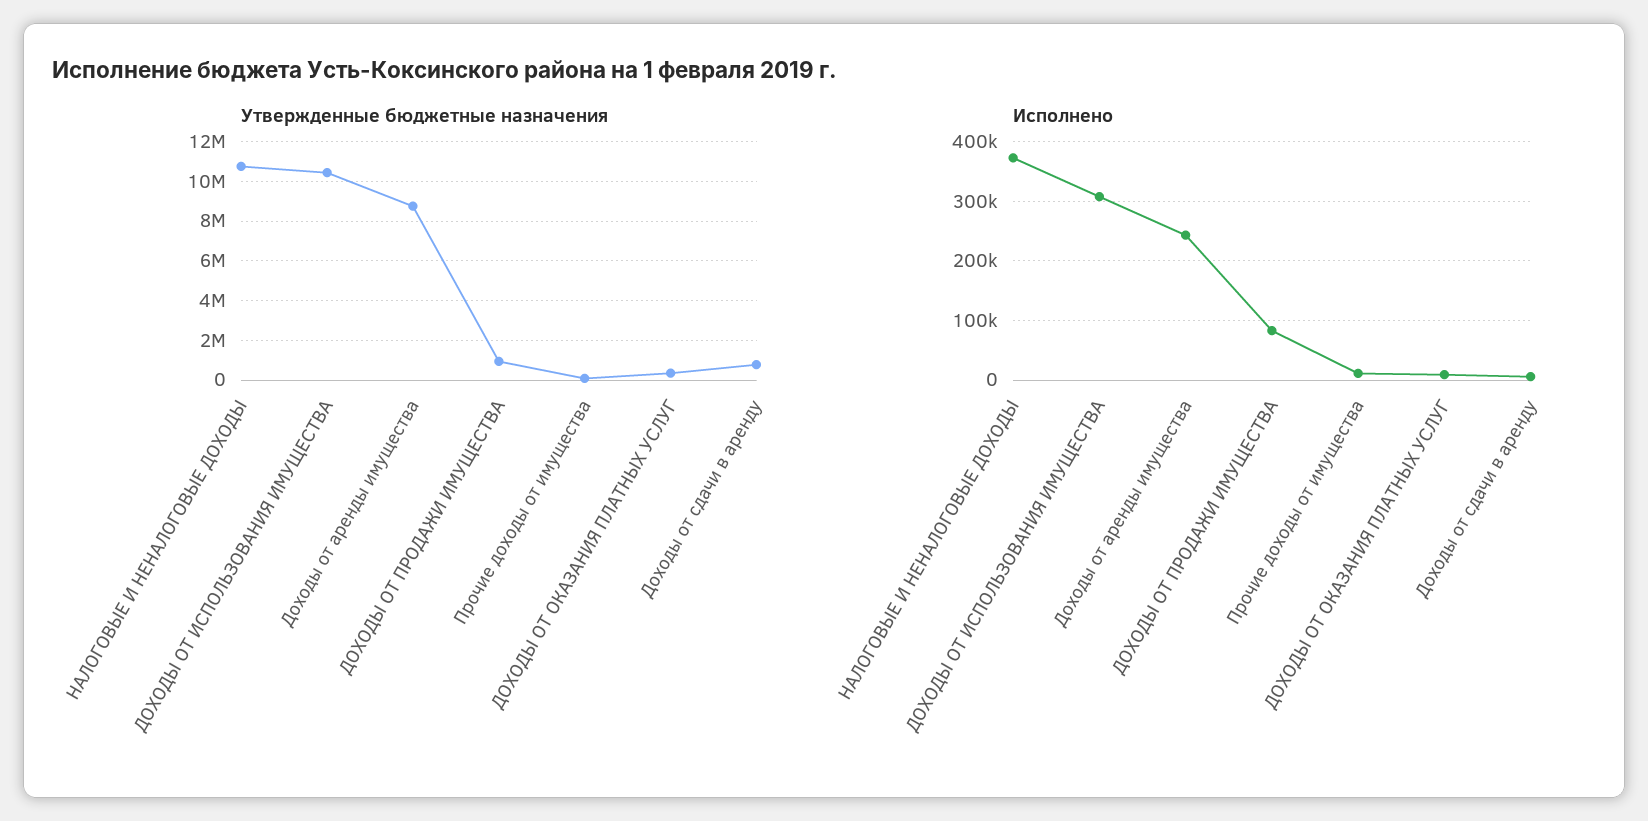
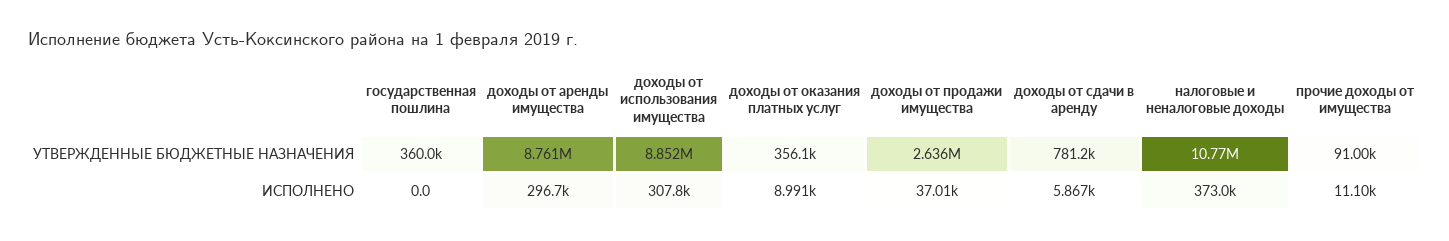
Утвержденные бюджетные назначения, ДОХОДЫ ОТ ИСПОЛЬЗОВАНИЯ ИМУЩЕСТВА: 10500000 -> 8852000
Утвержденные бюджетные назначения, ДОХОДЫ ОТ ПРОДАЖИ ИМУЩЕСТВА: 1000000 -> 2636000
Исполнено, Доходы от аренды имущества: 240000 -> 296700
Исполнено, ДОХОДЫ ОТ ПРОДАЖИ ИМУЩЕСТВА: 80000 -> 37010
Утвержденные бюджетные назначения, государственная пошлина: none -> 360000
Исполнено, государственная пошлина: none -> 0

